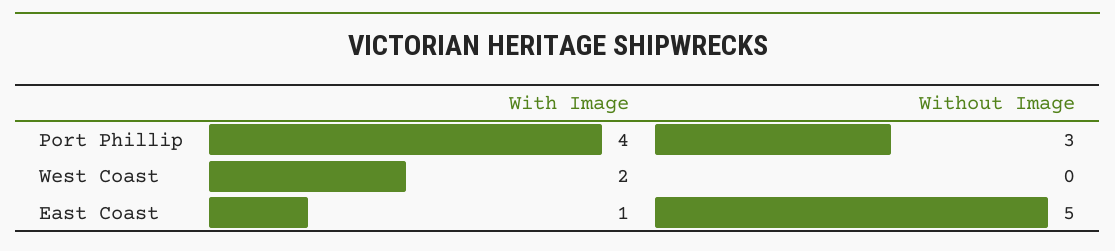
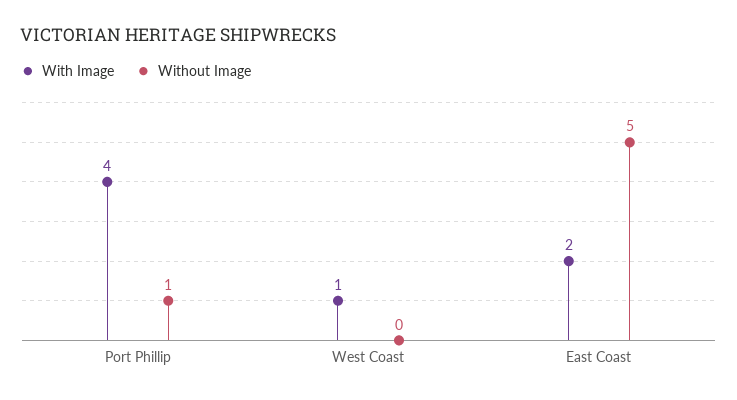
Without Image, Port Phillip: 3 -> 1
With Image, West Coast: 2 -> 1
With Image, East Coast: 1 -> 2

